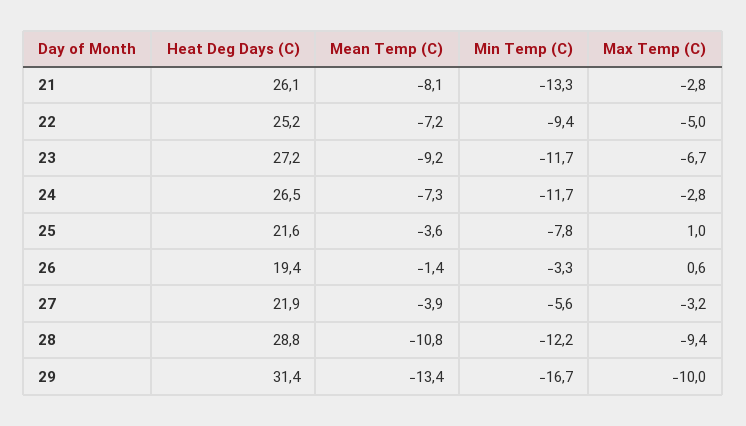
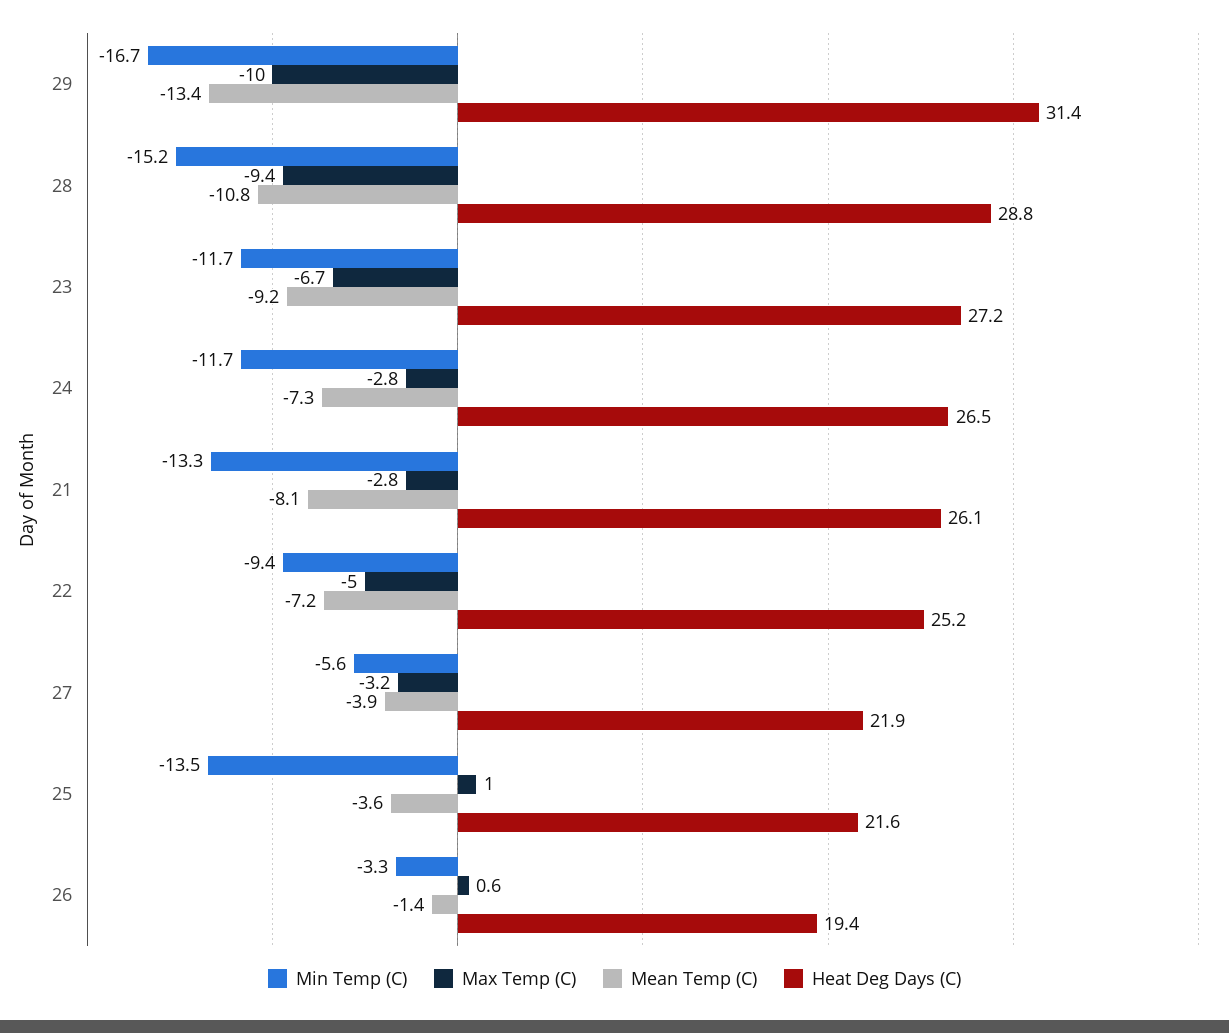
Min Temp (C), 25: -7.8 -> -13.5
Min Temp (C), 28: -12.2 -> -15.2

